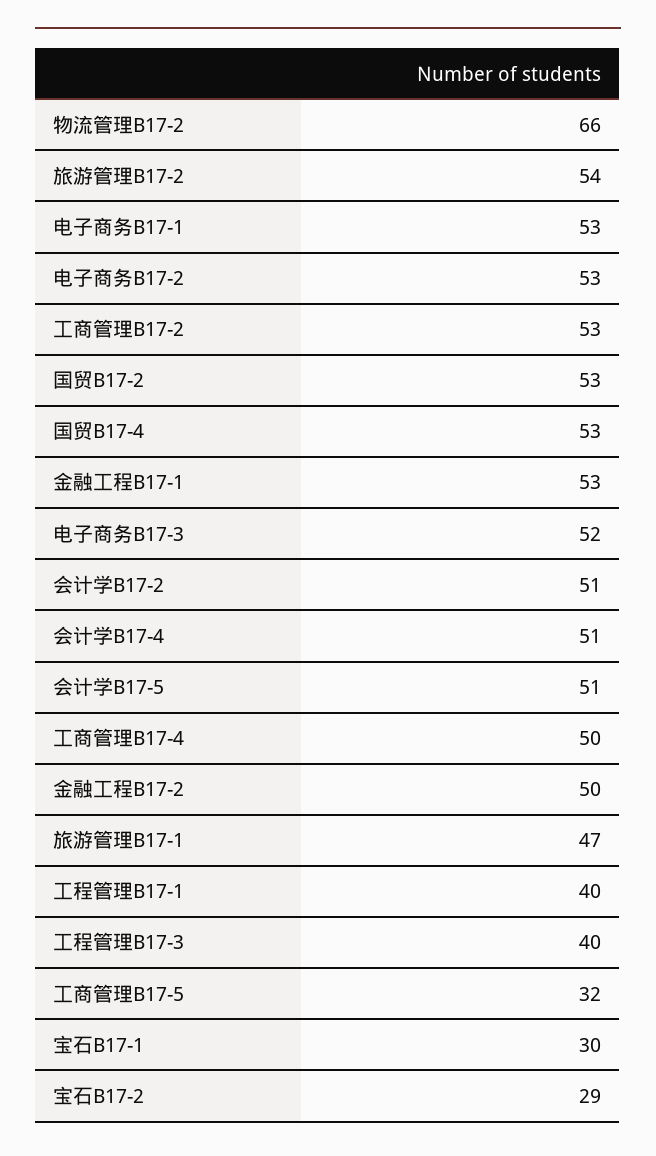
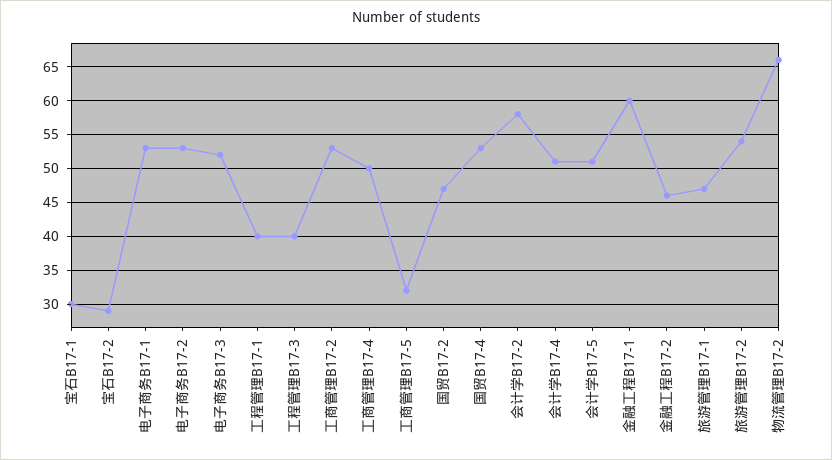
国贸B17-2: 53 -> 47
金融工程B17-1: 53 -> 60
会计学B17-2: 51 -> 58
金融工程B17-2: 50 -> 46

